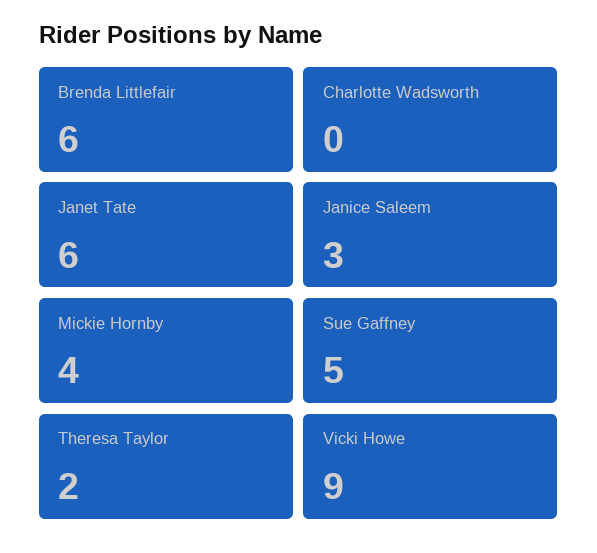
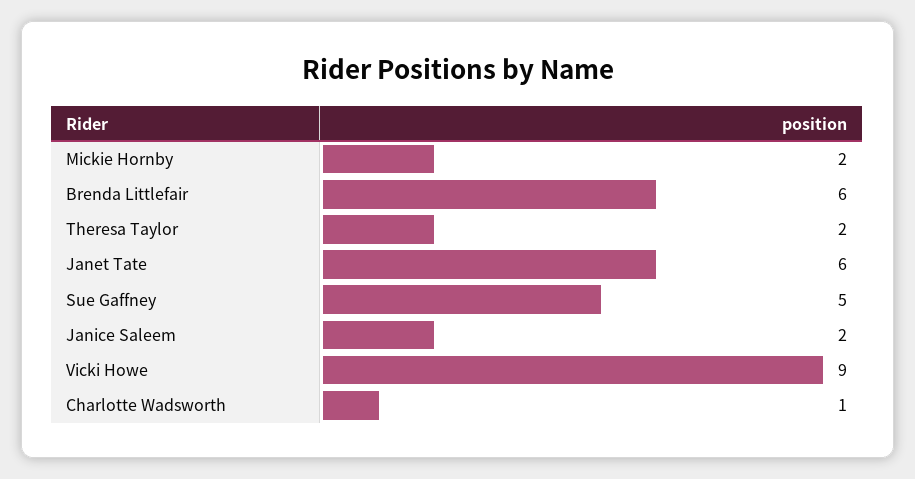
Charlotte Wadsworth: 0 -> 1
Janice Saleem: 3 -> 2
Mickie Hornby: 4 -> 2

